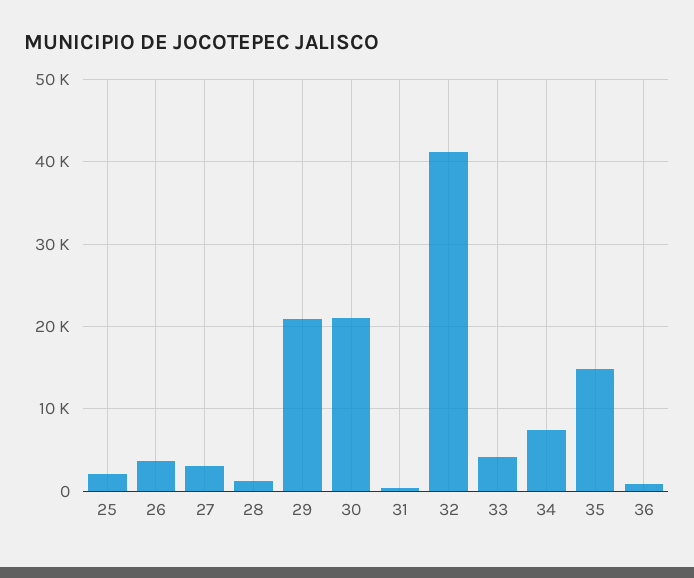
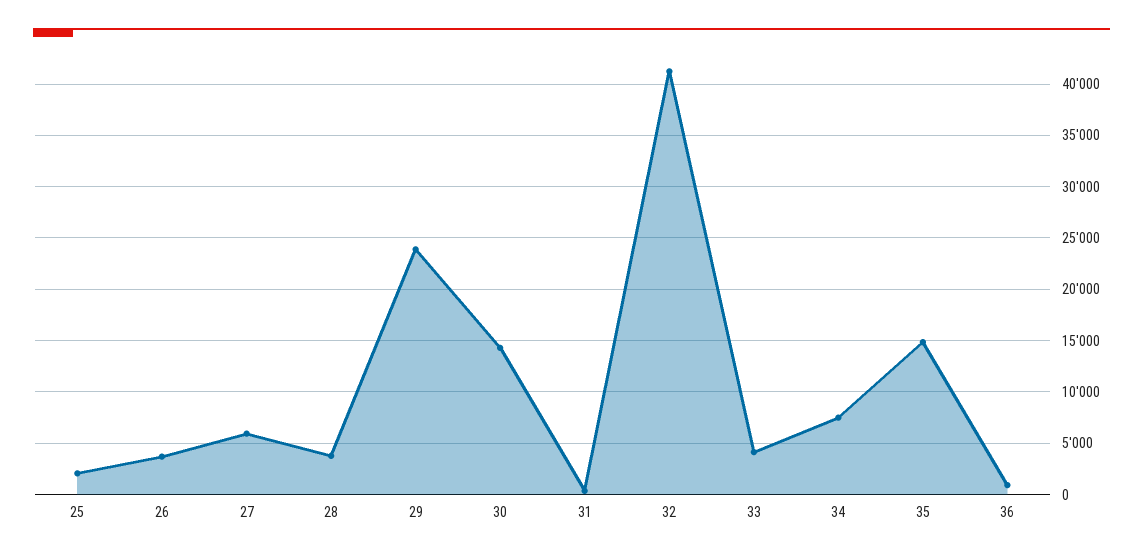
27: 3000 -> 6000
28: 1000 -> 4000
29: 21000 -> 24000
30: 21000 -> 14000

